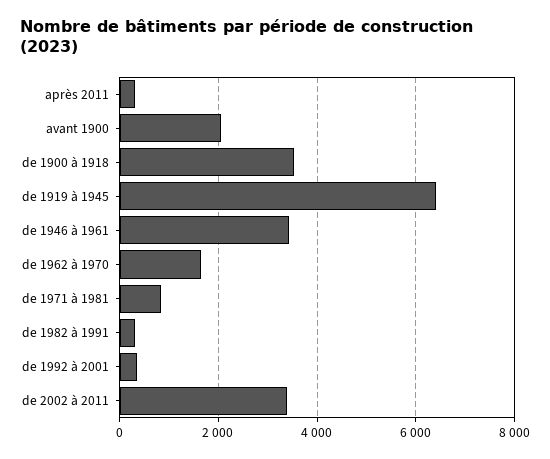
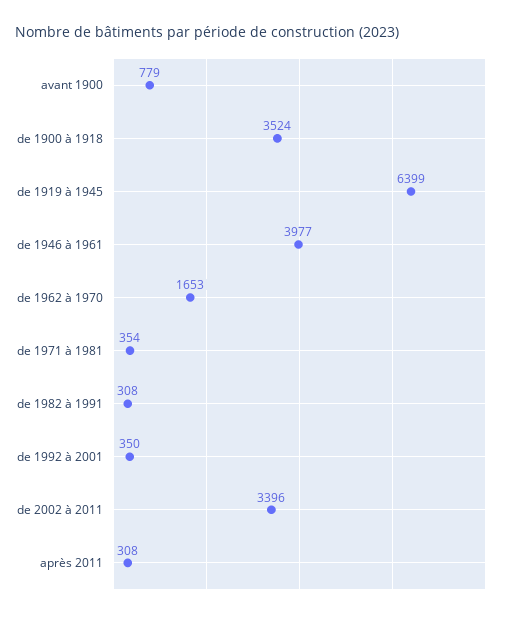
avant 1900: 2000 -> 779
de 1946 à 1961: 3400 -> 3977
de 1971 à 1981: 800 -> 354

